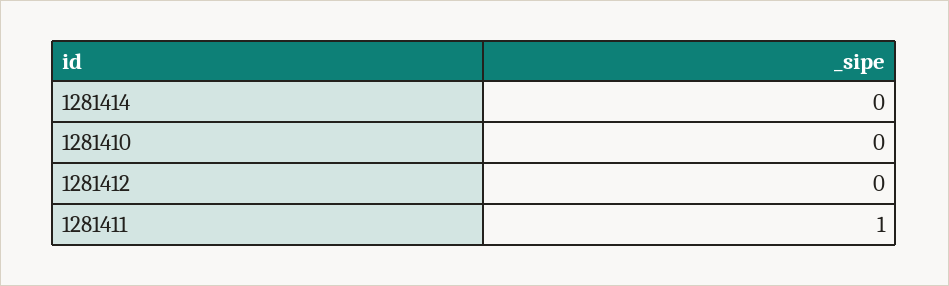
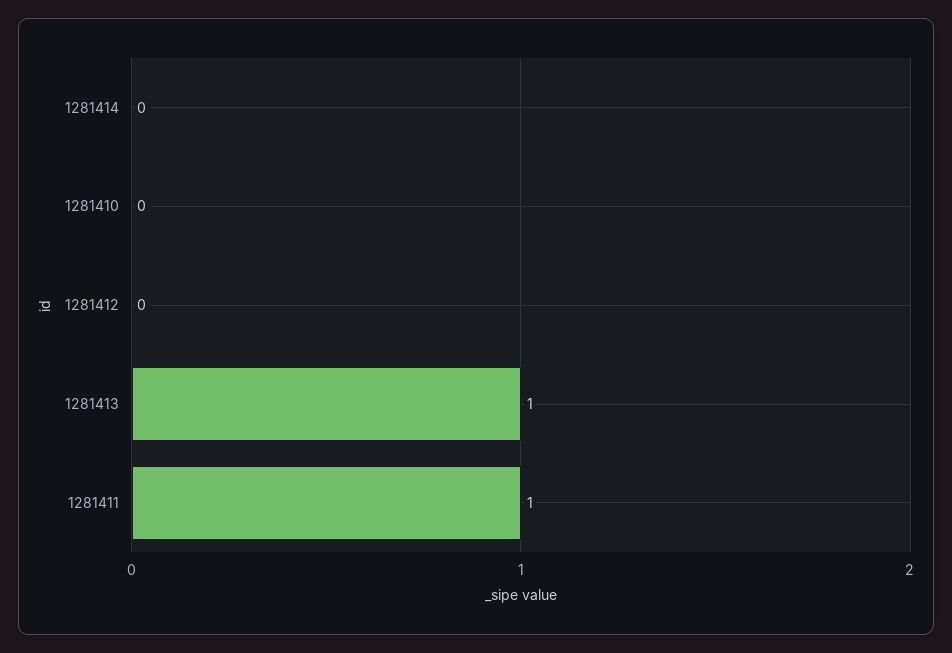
1281413: none -> 1

